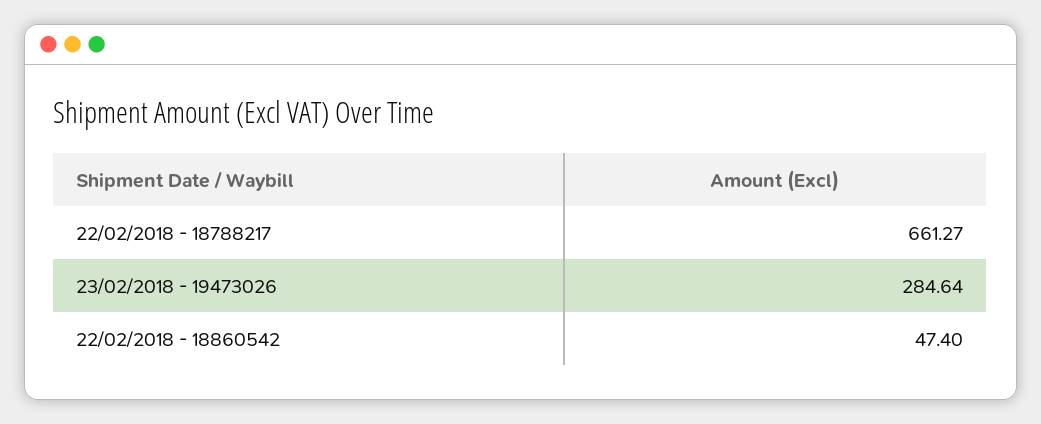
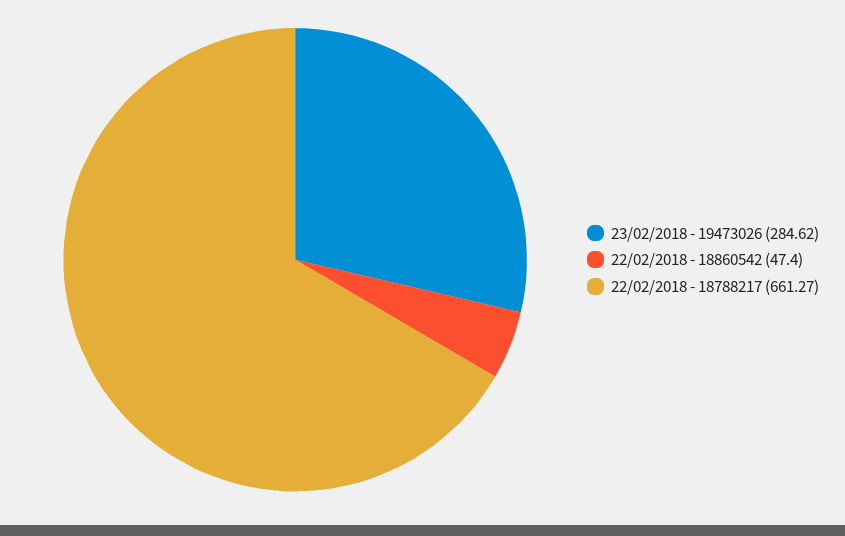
23/02/2018 - 19473026: 284.64 -> 284.62

